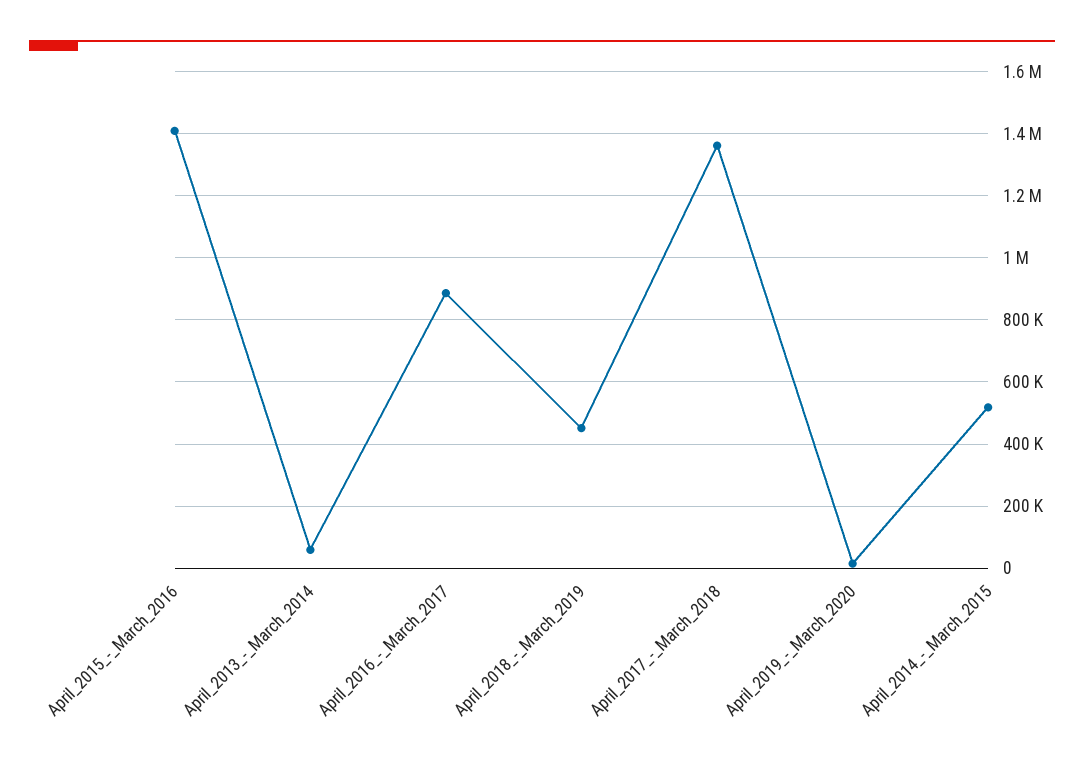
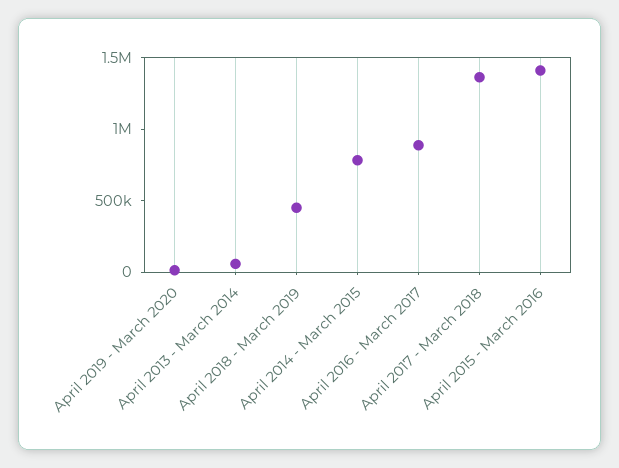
April_2014_-_March_2015: 520000 -> 800000

